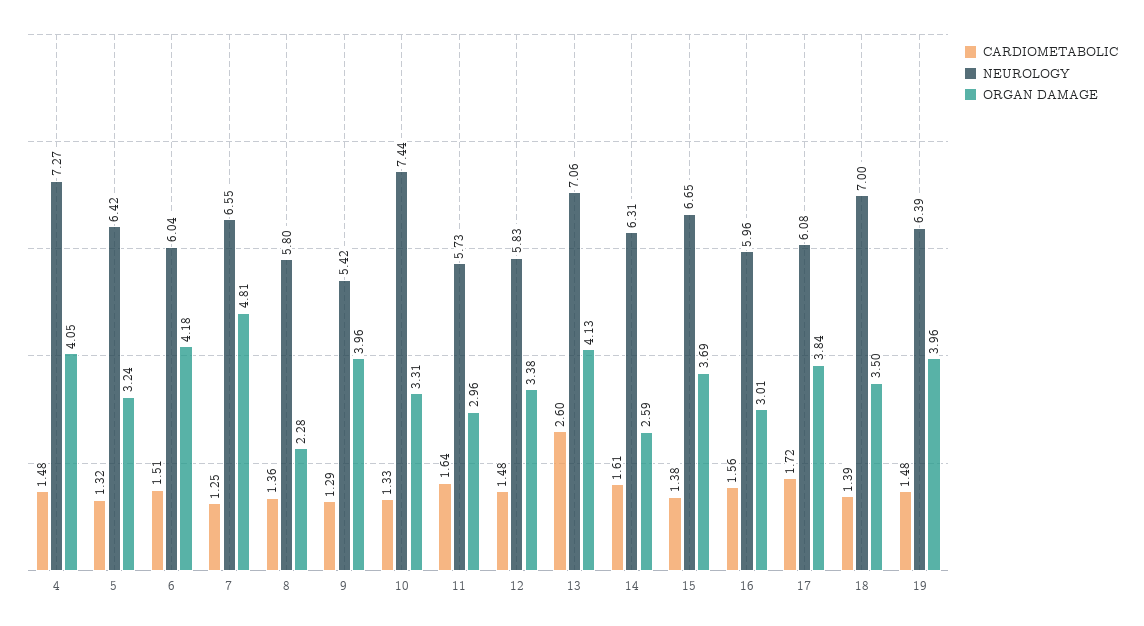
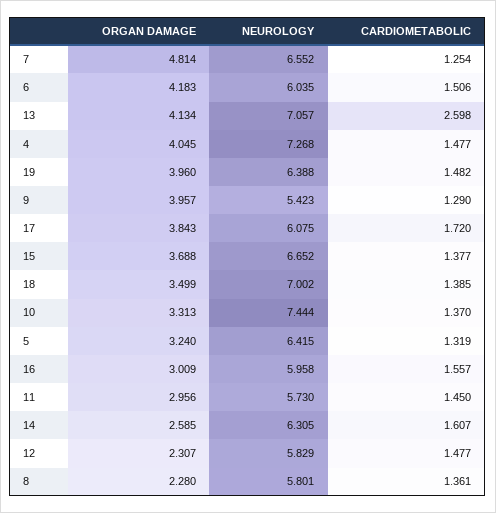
CARDIOMETABOLIC, 10: 1.33 -> 1.37
CARDIOMETABOLIC, 11: 1.64 -> 1.45
ORGAN DAMAGE, 12: 3.38 -> 2.307

